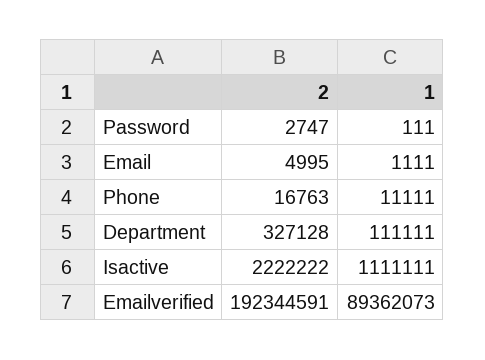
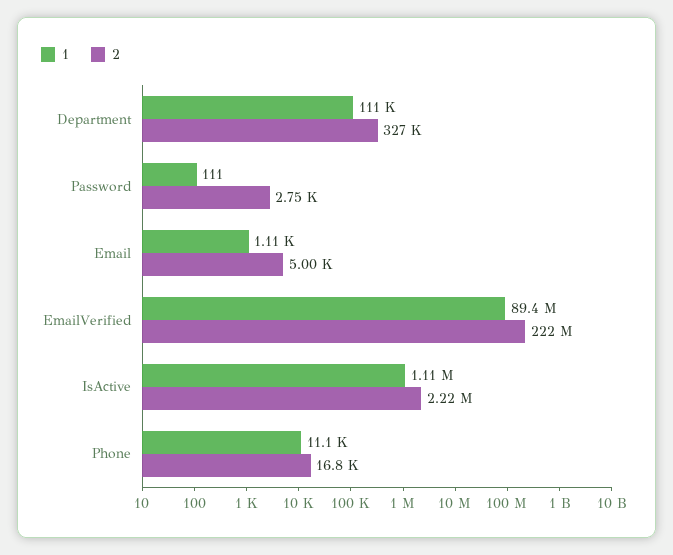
2, Emailverified: 192344591 -> 222000000

